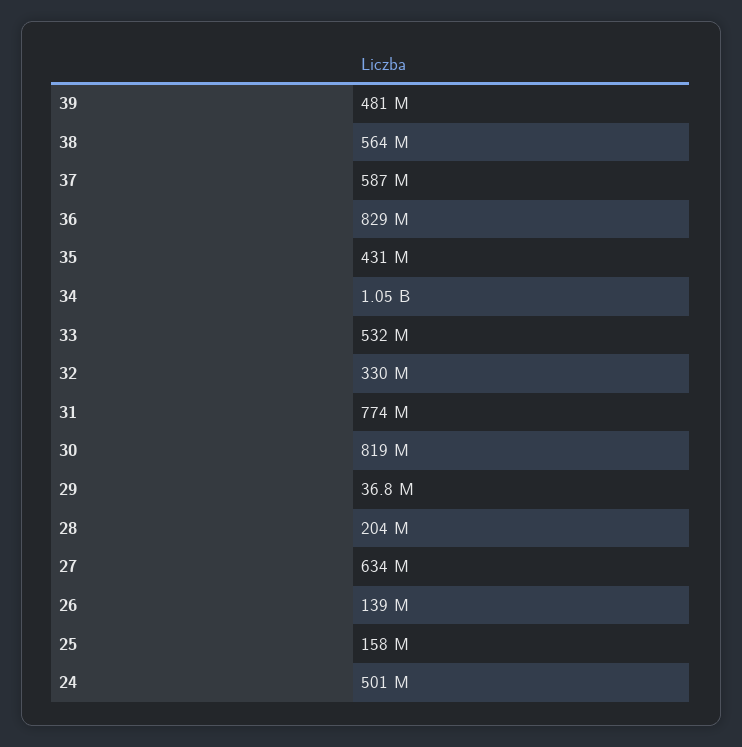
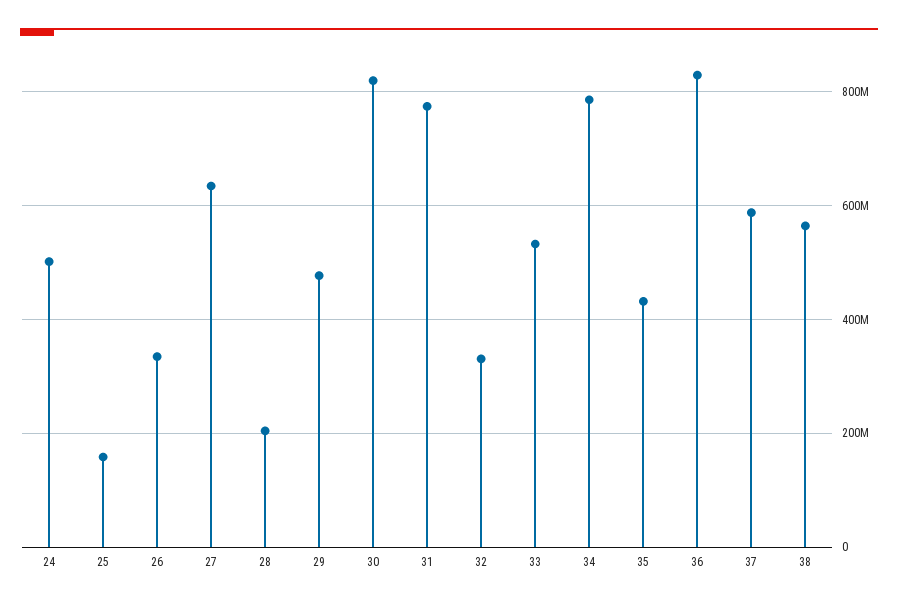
39: 481000000 -> none
34: 1050000000 -> 780000000
29: 36800000 -> 480000000
26: 139000000 -> 340000000

